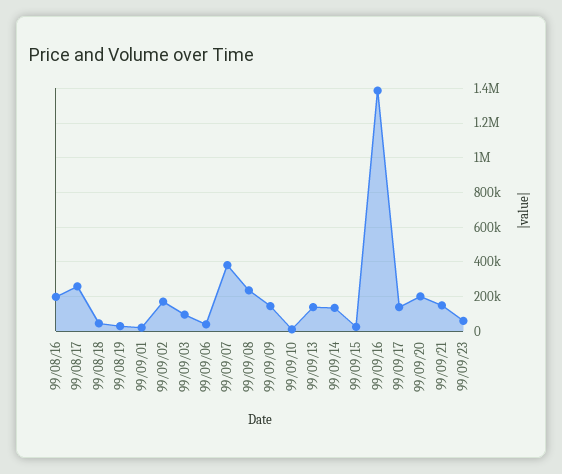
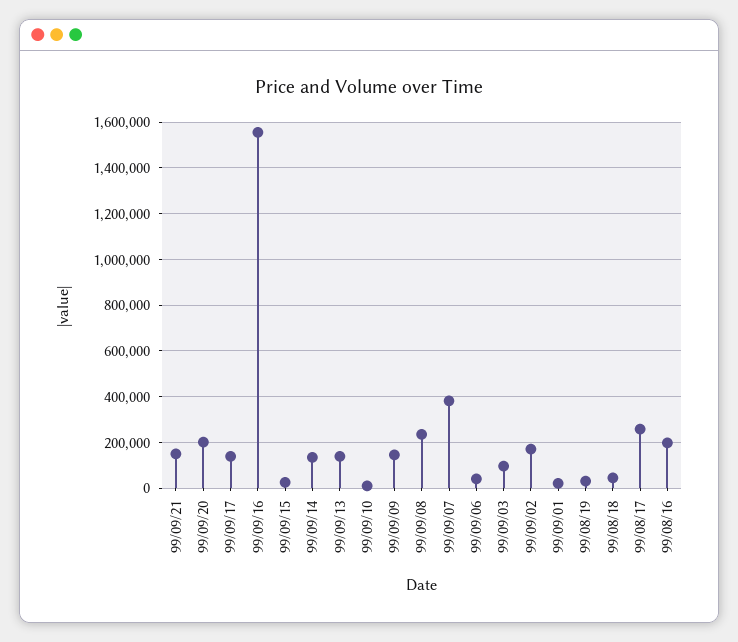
99/09/16: 1400000 -> 1550000
99/09/23: 50000 -> none

